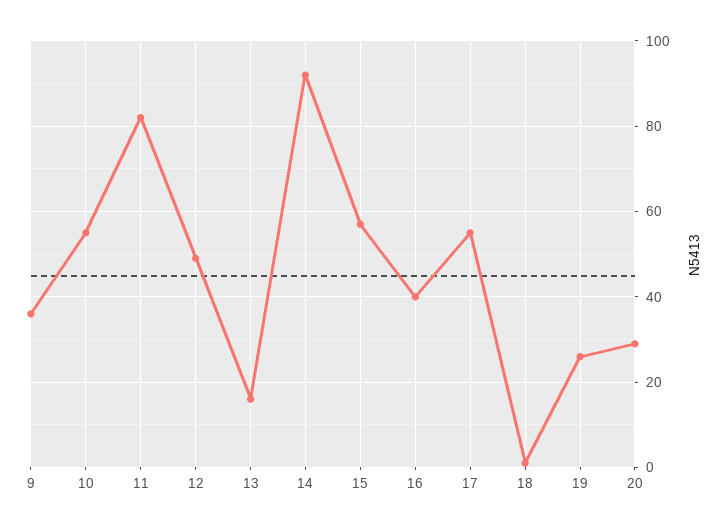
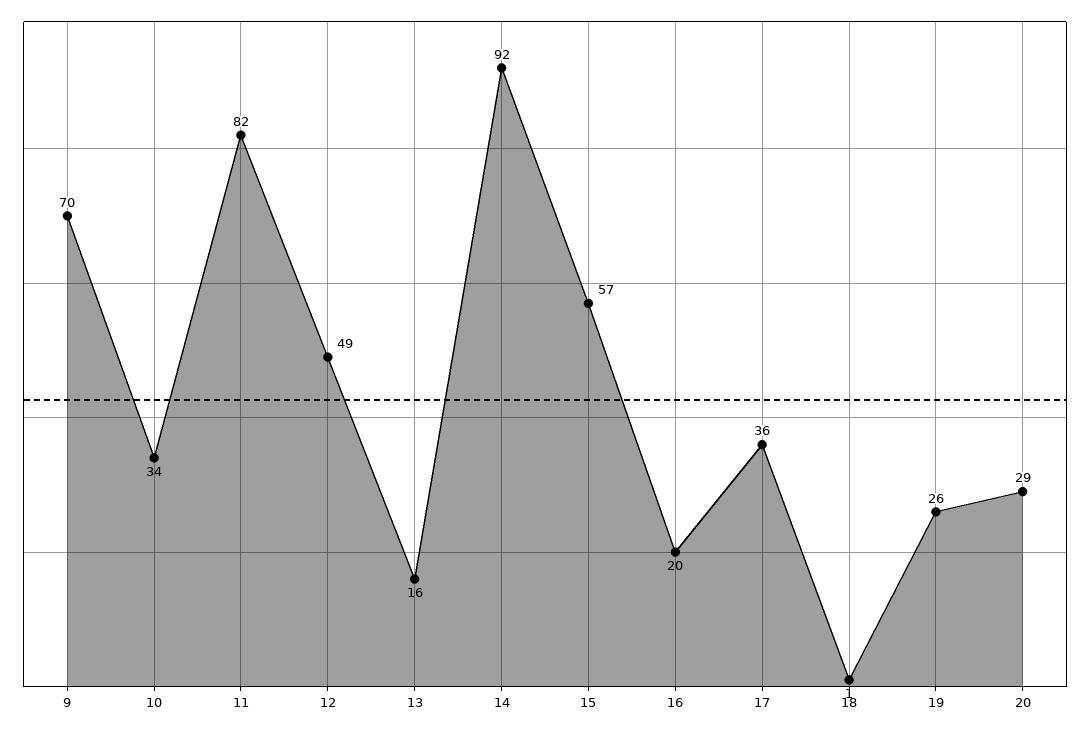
9: 35 -> 70
10: 55 -> 34
16: 40 -> 20
17: 55 -> 36

